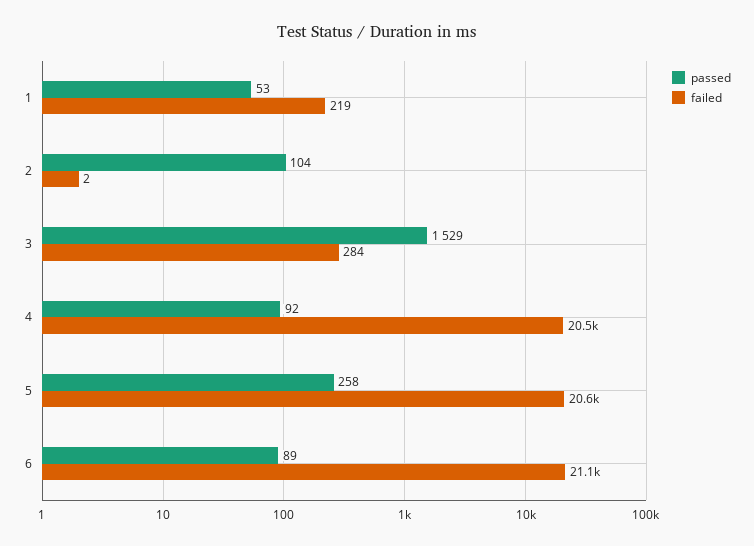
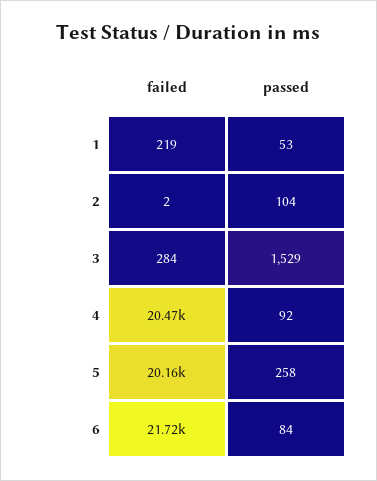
failed, 5: 20600 -> 20160
passed, 6: 89 -> 84
failed, 6: 21100 -> 21720

